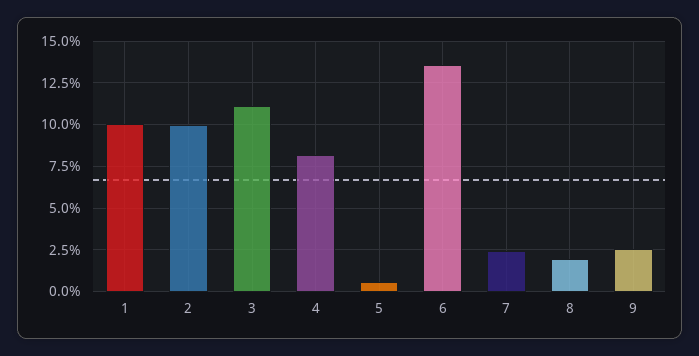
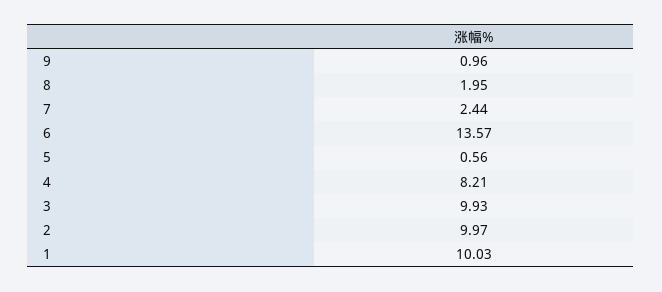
3: 11 -> 9.93
9: 2.5 -> 0.96

